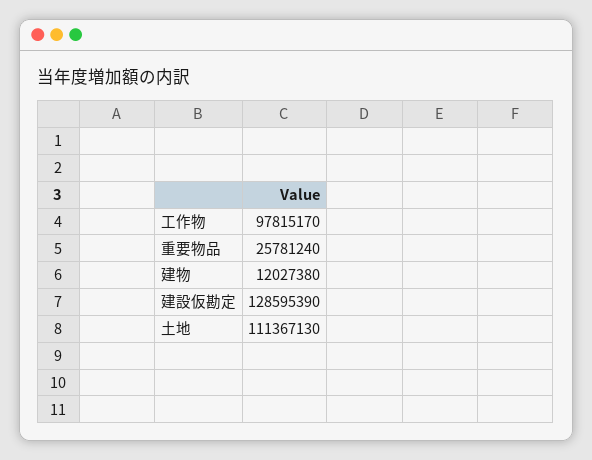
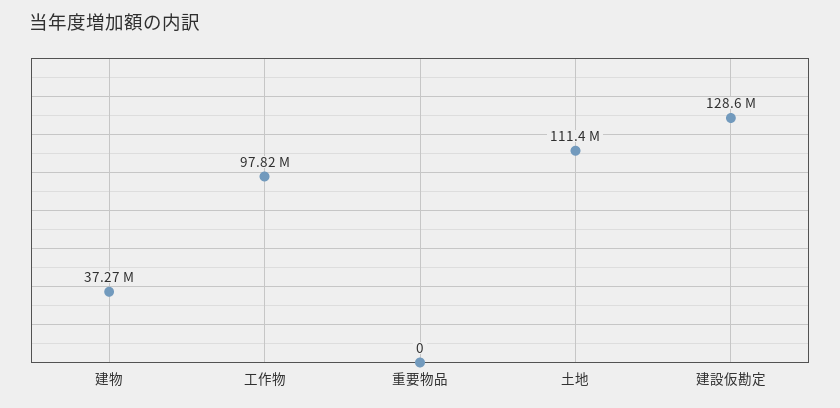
重要物品: 25781240 -> 0
建物: 12027380 -> 37270000

